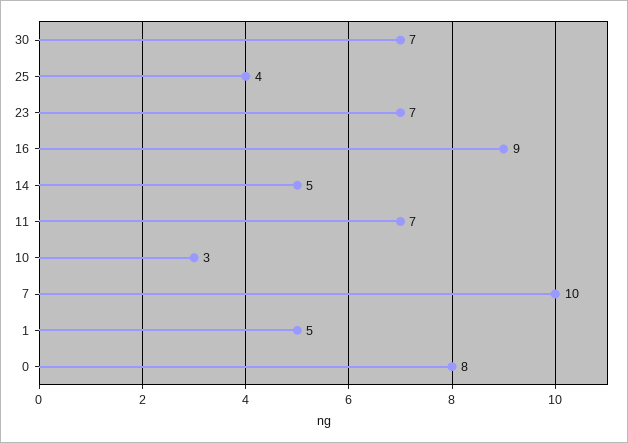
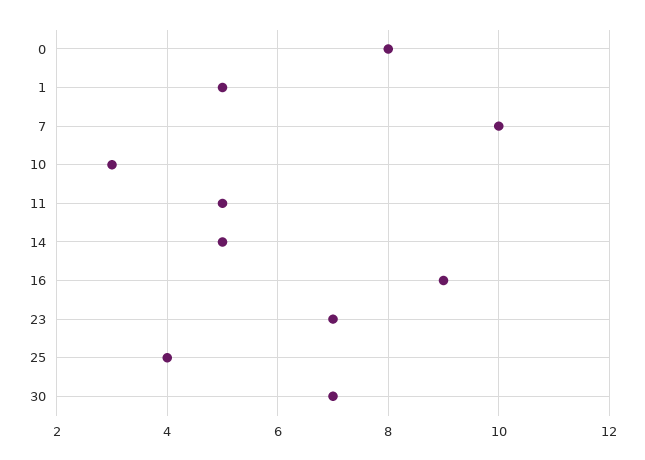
11: 7 -> 5

